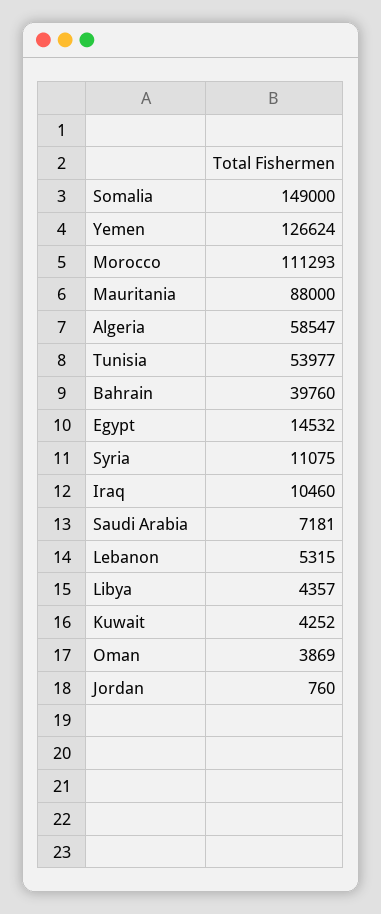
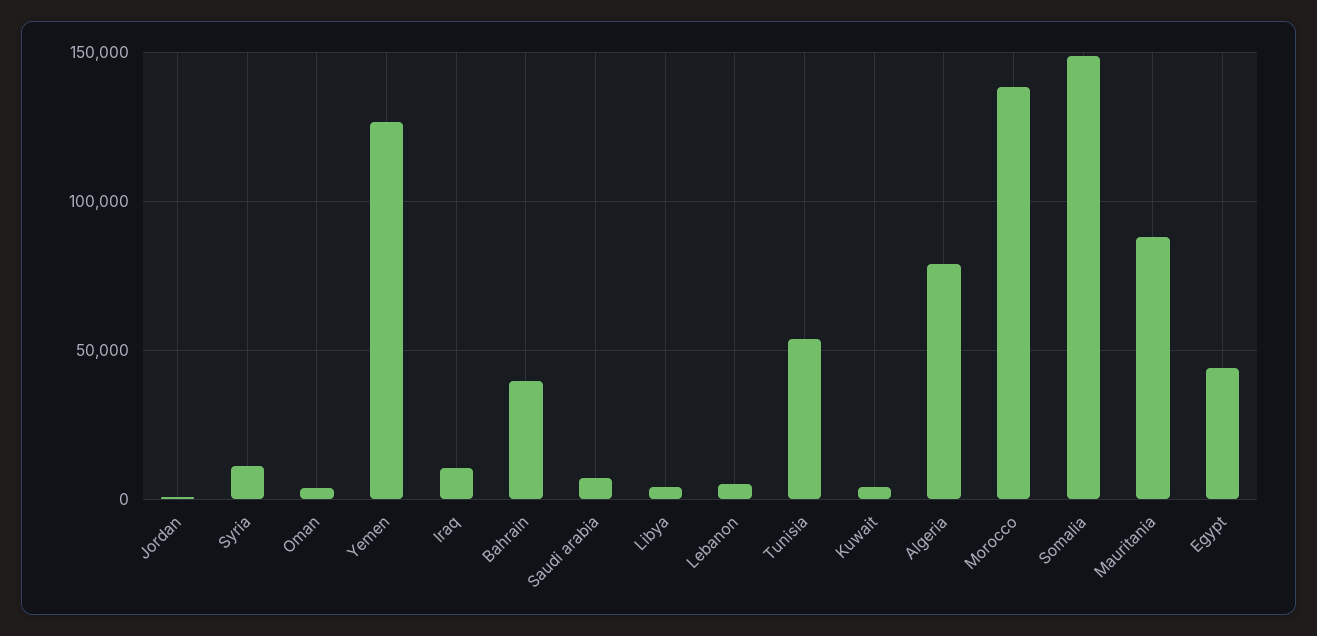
Morocco: 111293 -> 140000
Algeria: 58547 -> 80000
Egypt: 14532 -> 45000

